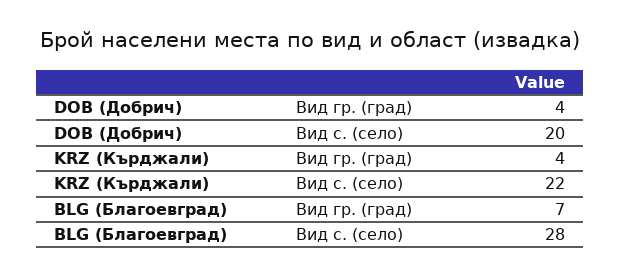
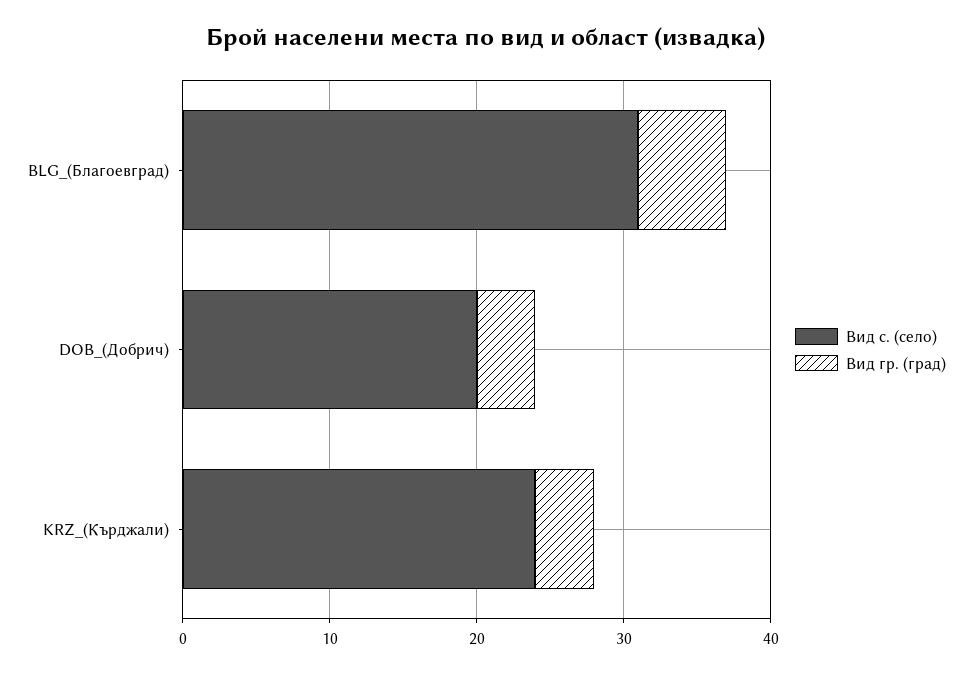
Вид с. (село), KRZ (Кърджали): 22 -> 24
Вид гр. (град), BLG (Благоевград): 7 -> 6
Вид с. (село), BLG (Благоевград): 28 -> 31

